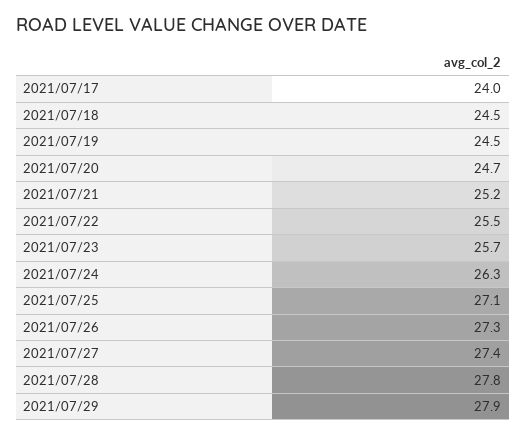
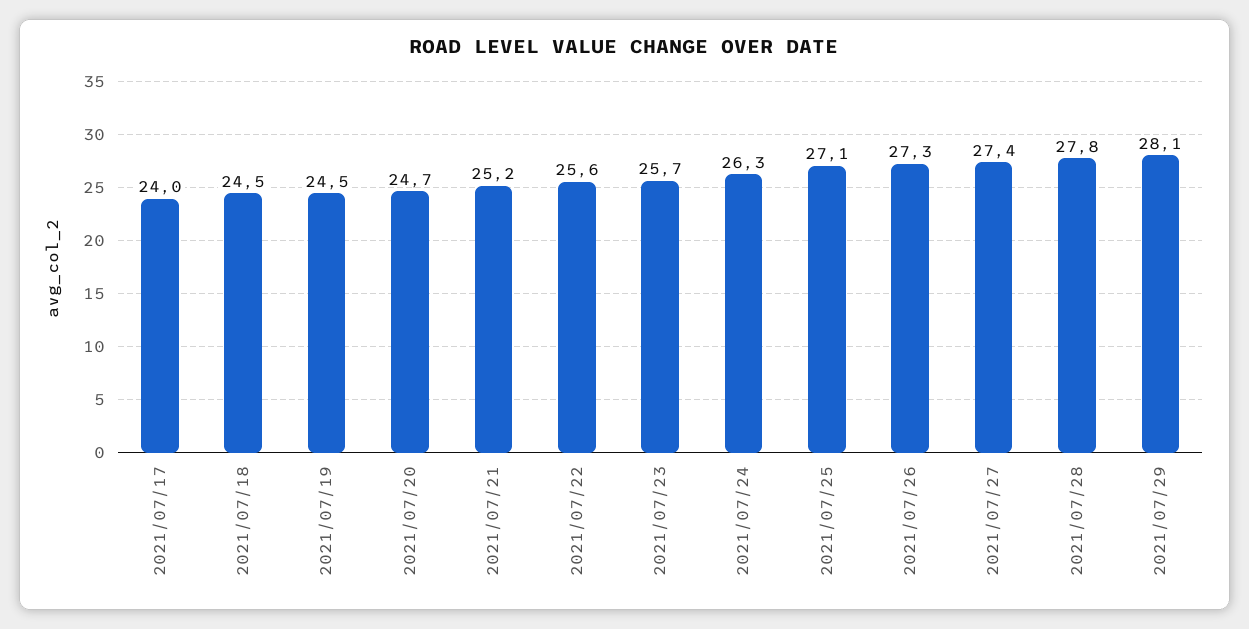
2021/07/22: 25.5 -> 25.6
2021/07/29: 27.9 -> 28.1

